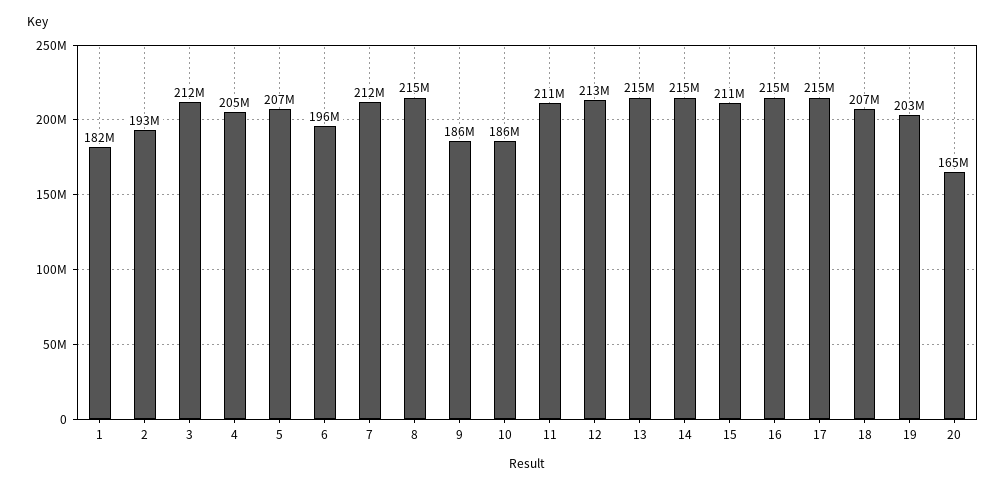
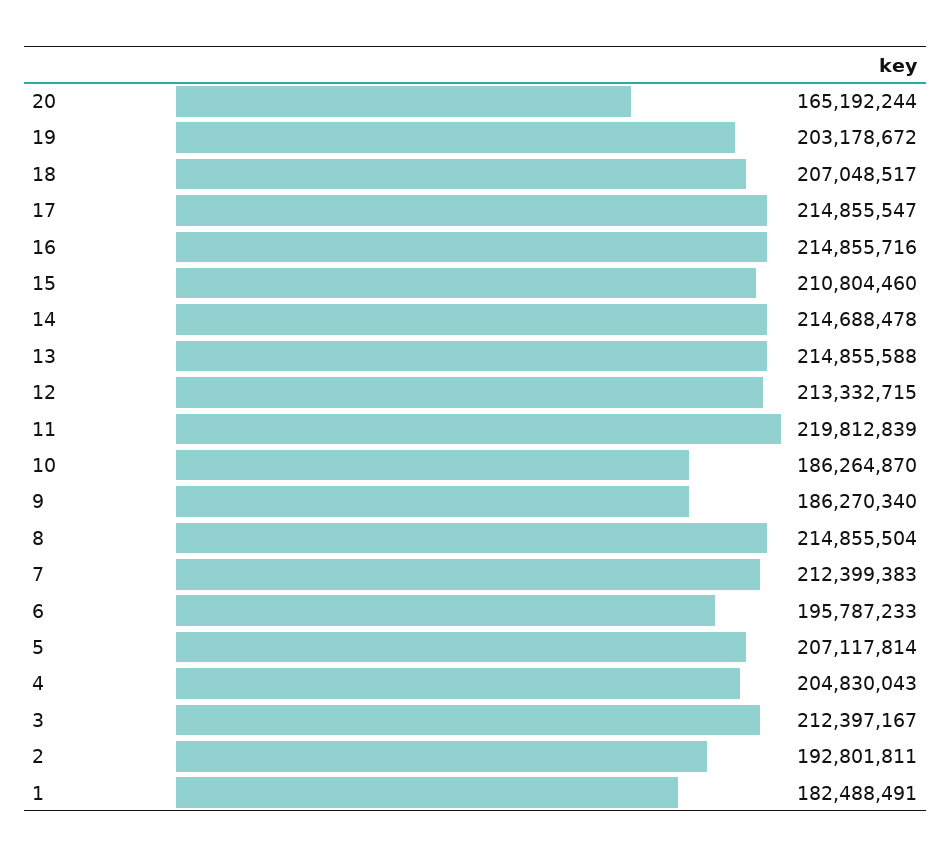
11: 211000000 -> 219812839

